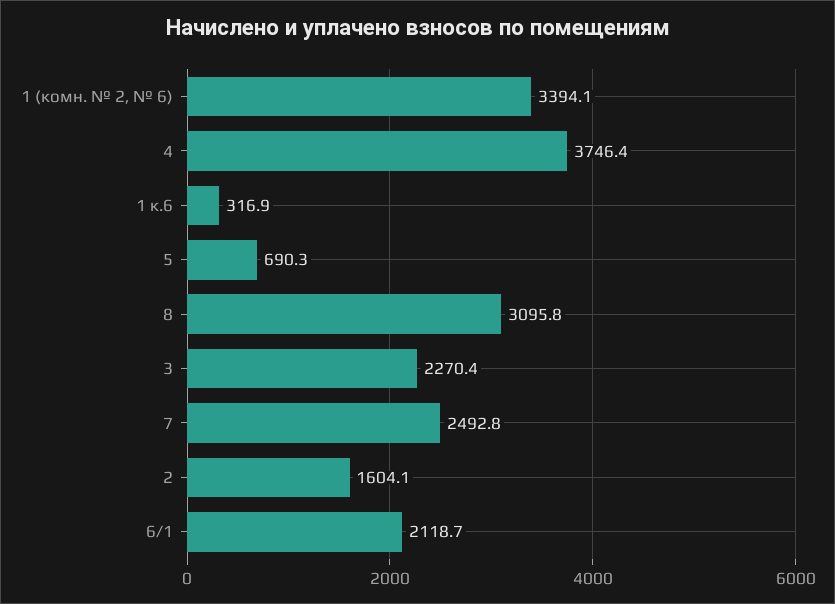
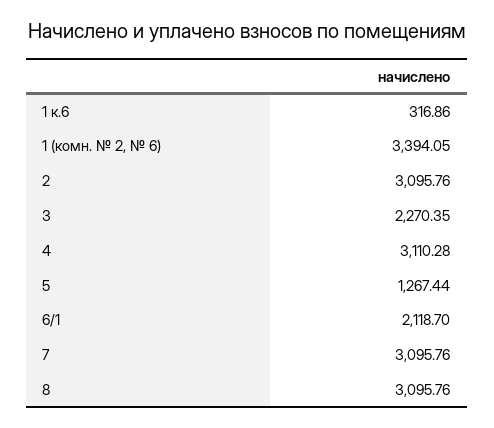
4: 3746.4 -> 3110.28
5: 690.3 -> 1267.44
7: 2492.8 -> 3095.76
2: 1604.1 -> 3095.76

